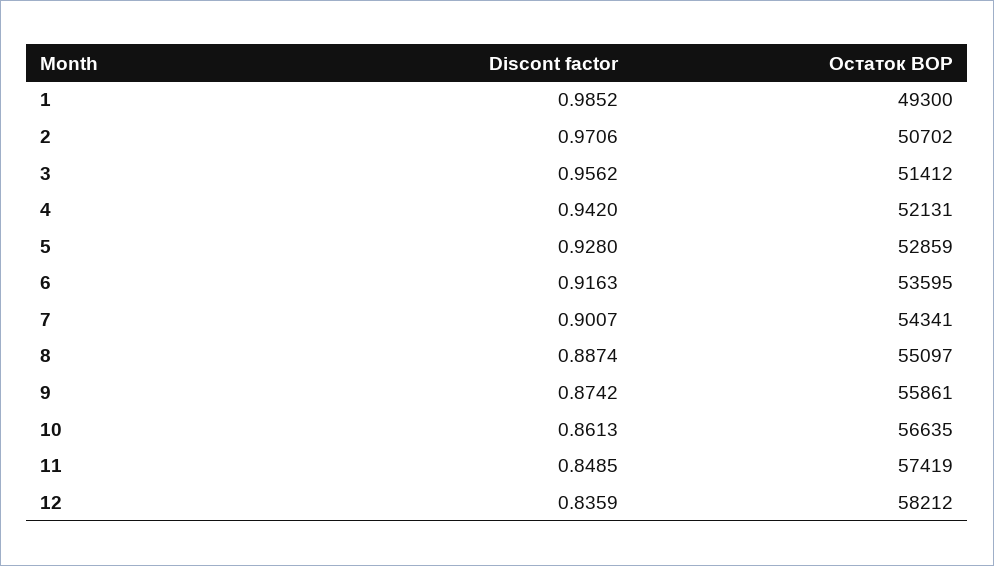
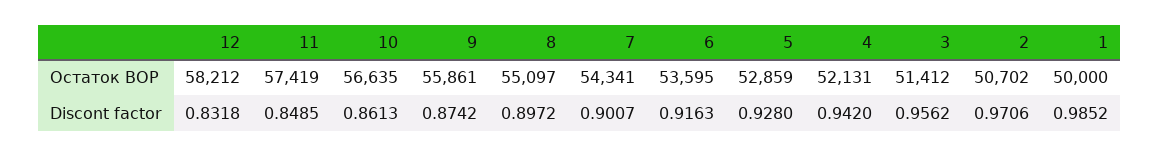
Остаток BOP, 1: 49300 -> 50000
Discont factor, 8: 0.8874 -> 0.8972
Discont factor, 12: 0.8359 -> 0.8318

